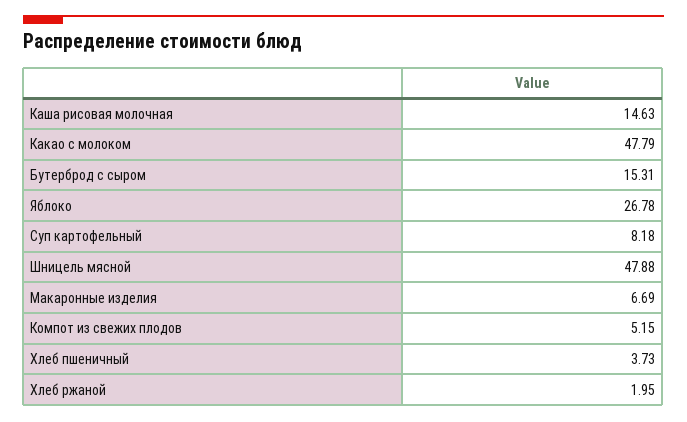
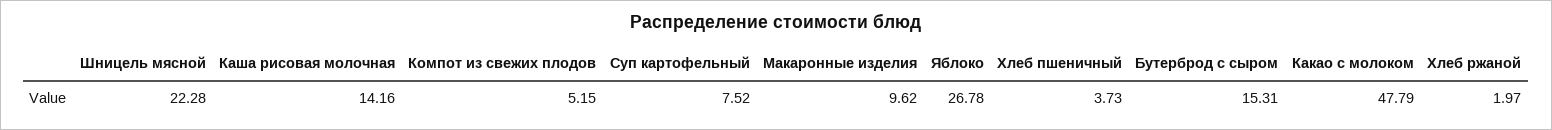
Каша рисовая молочная: 14.63 -> 14.16
Суп картофельный: 8.18 -> 7.52
Шницель мясной: 47.88 -> 22.28
Макаронные изделия: 6.69 -> 9.62
Хлеб ржаной: 1.95 -> 1.97

